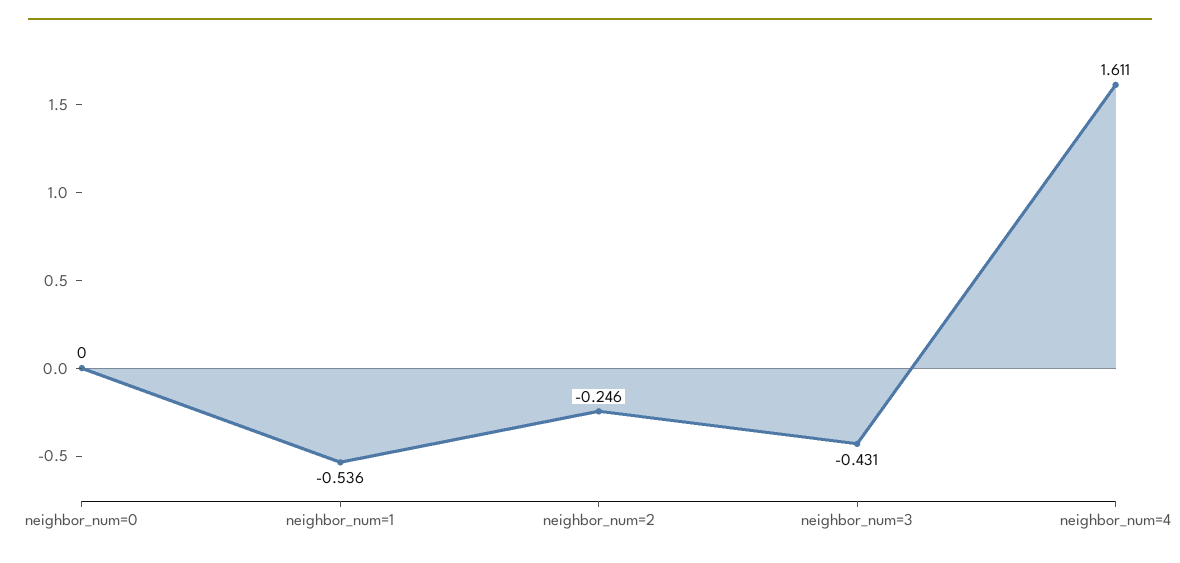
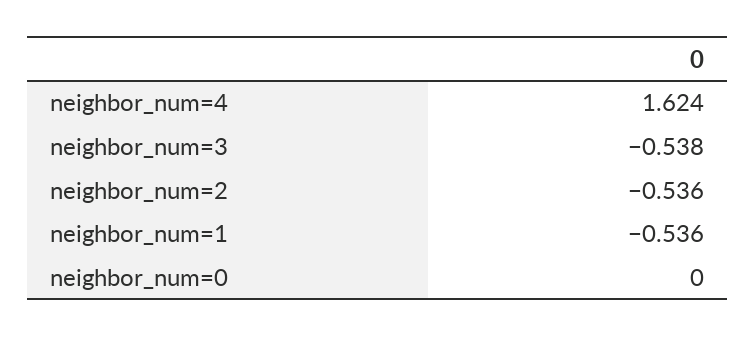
neighbor_num=2: -0.246 -> -0.536
neighbor_num=3: -0.431 -> -0.538
neighbor_num=4: 1.611 -> 1.624

